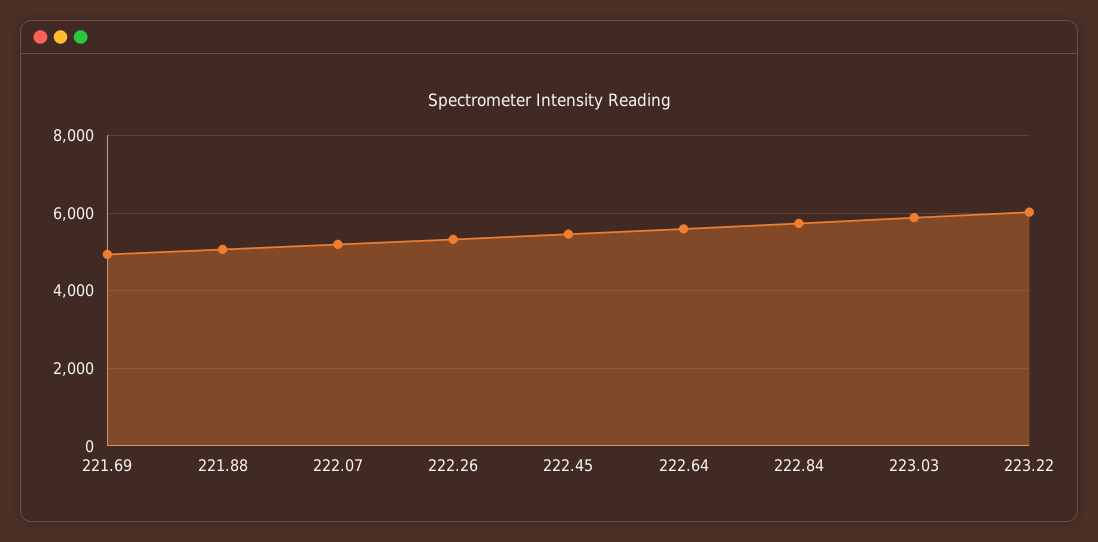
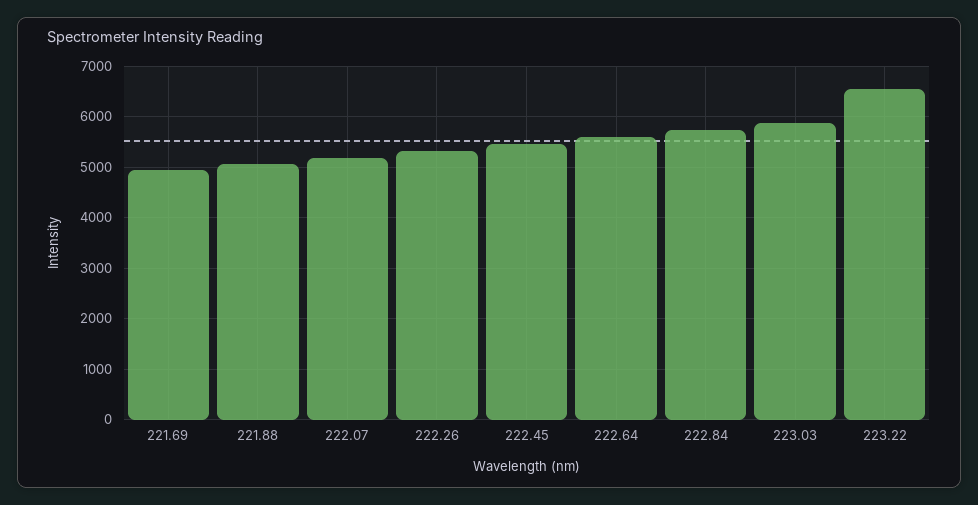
223.22: 6000 -> 6600

